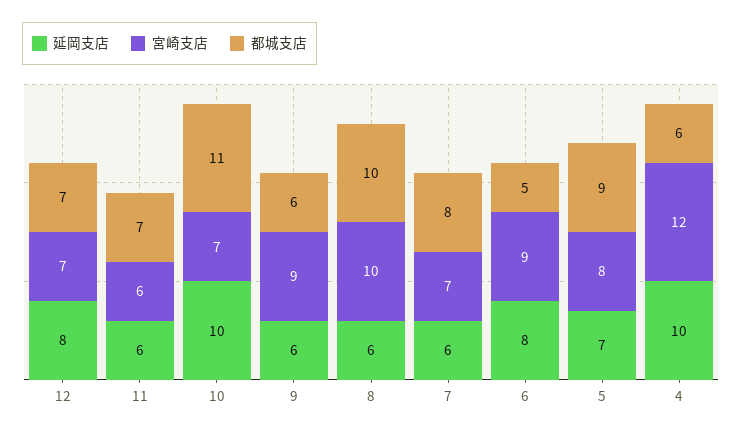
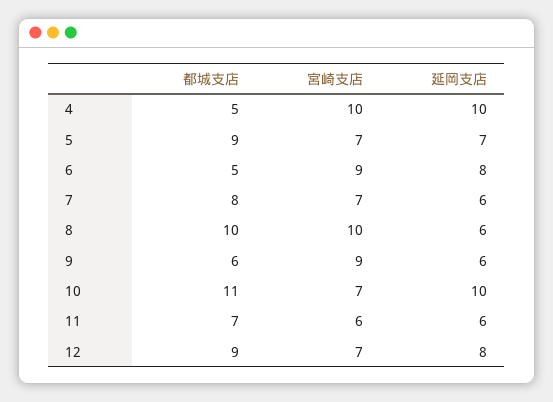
都城支店, 12: 7 -> 9
宮崎支店, 5: 8 -> 7
宮崎支店, 4: 12 -> 10
都城支店, 4: 6 -> 5

